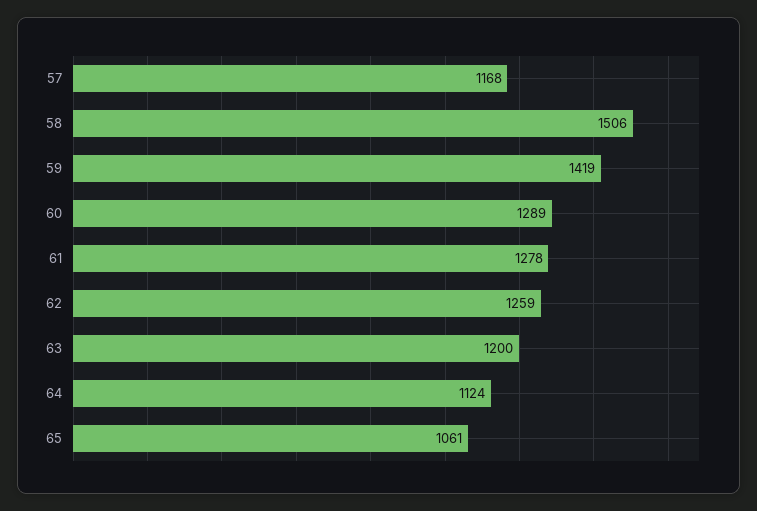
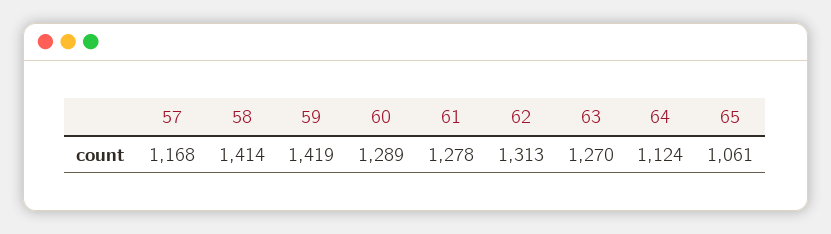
58: 1506 -> 1414
62: 1259 -> 1313
63: 1200 -> 1270

